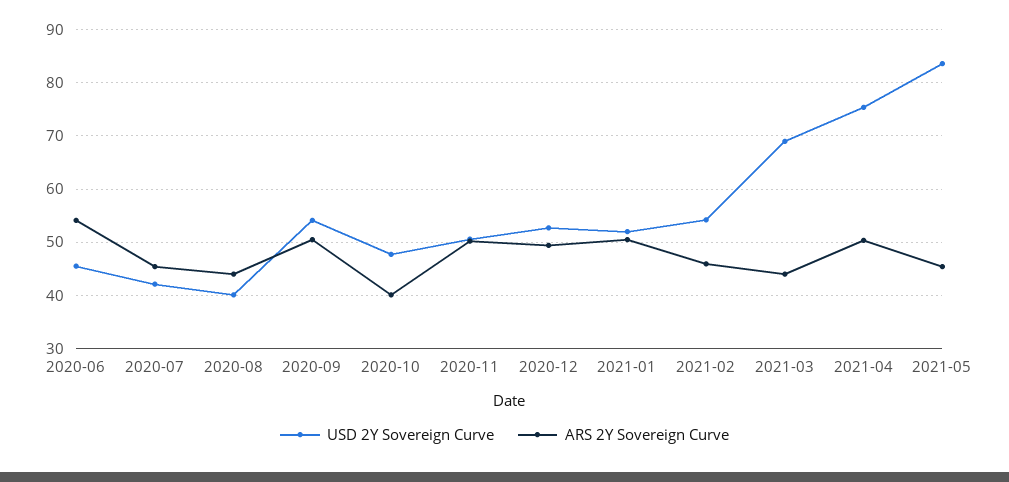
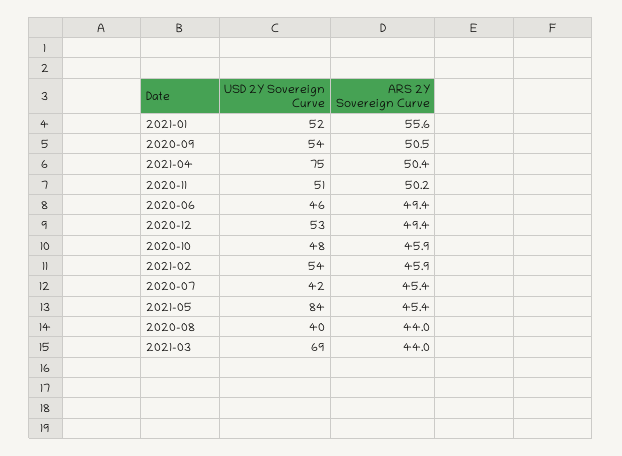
ARS 2Y Sovereign Curve, 2020-06: 54 -> 49.4
ARS 2Y Sovereign Curve, 2020-10: 40 -> 45.9
ARS 2Y Sovereign Curve, 2021-01: 50 -> 55.6

